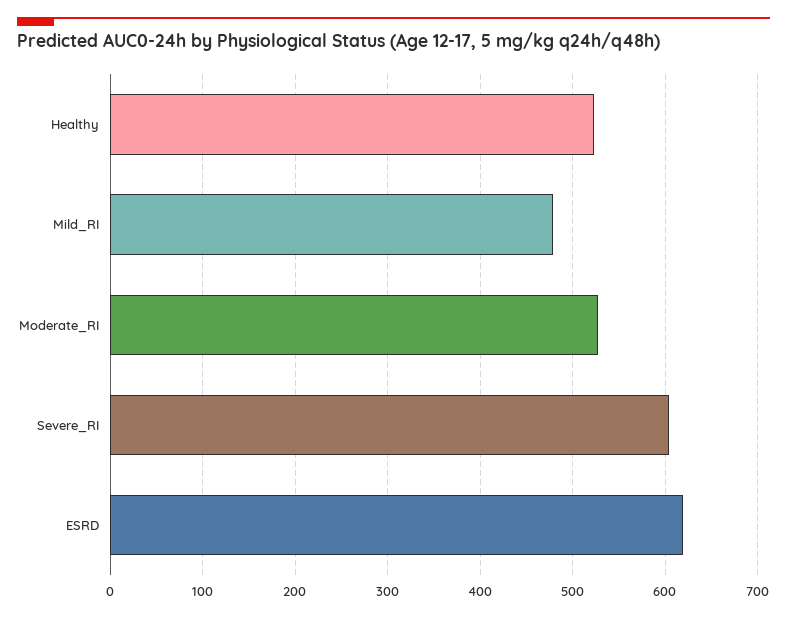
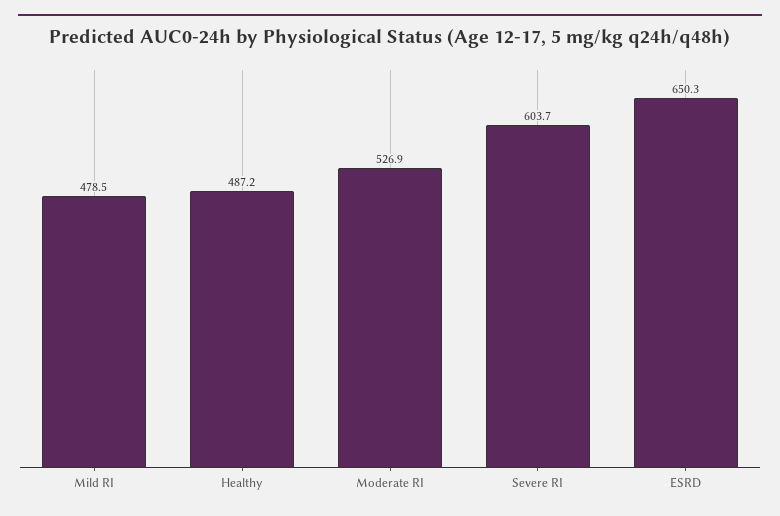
Healthy: 520 -> 487.2
ESRD: 620 -> 650.3

